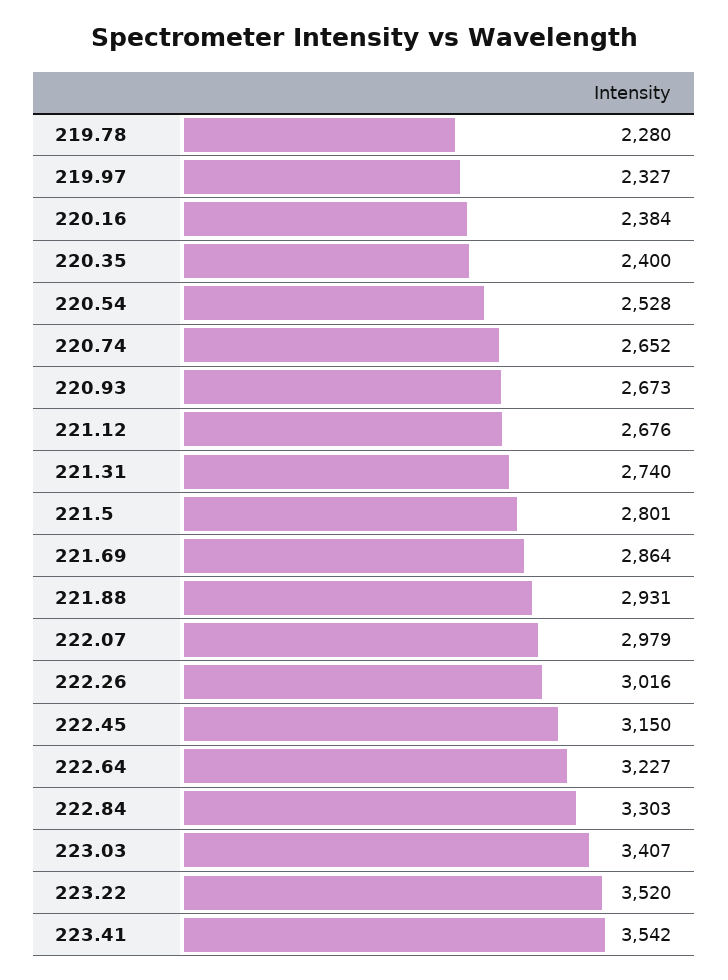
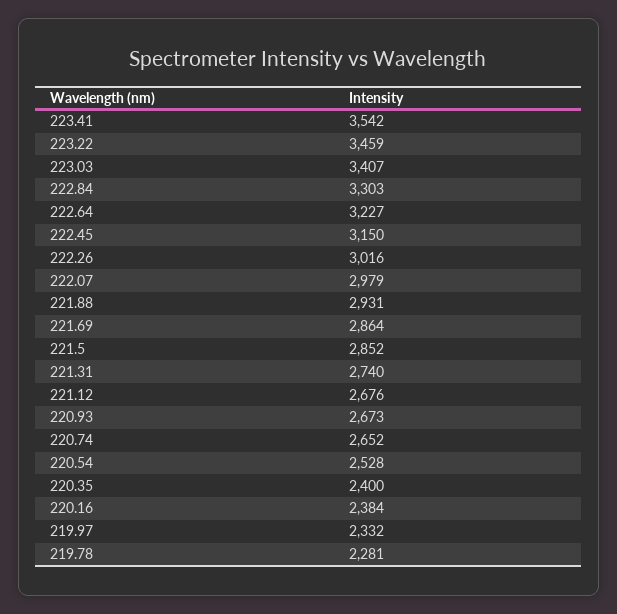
219.78: 2280 -> 2281
219.97: 2327 -> 2332
221.5: 2801 -> 2852
223.22: 3520 -> 3459

